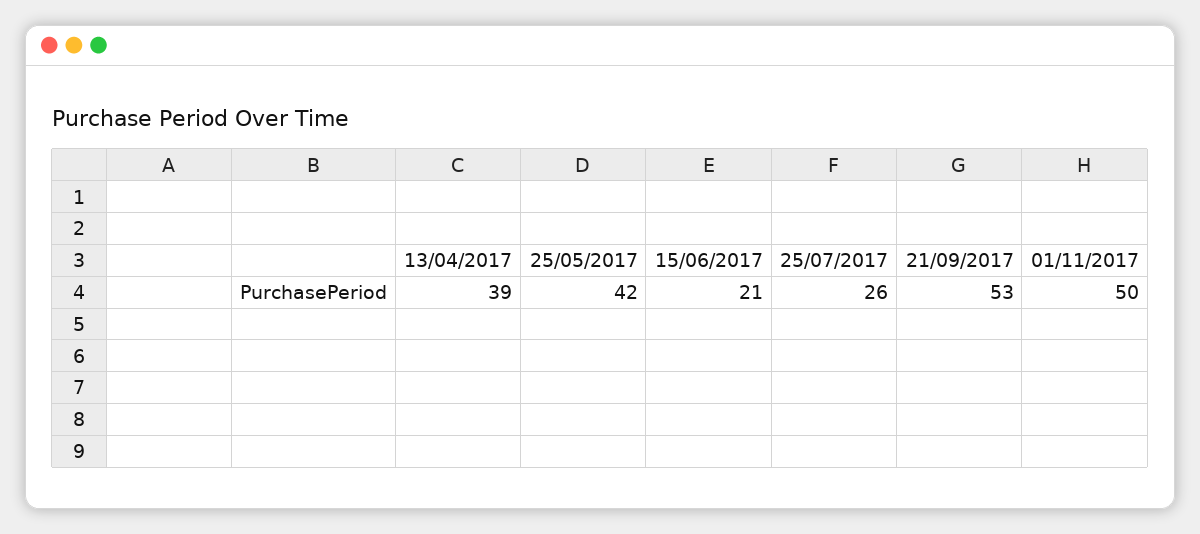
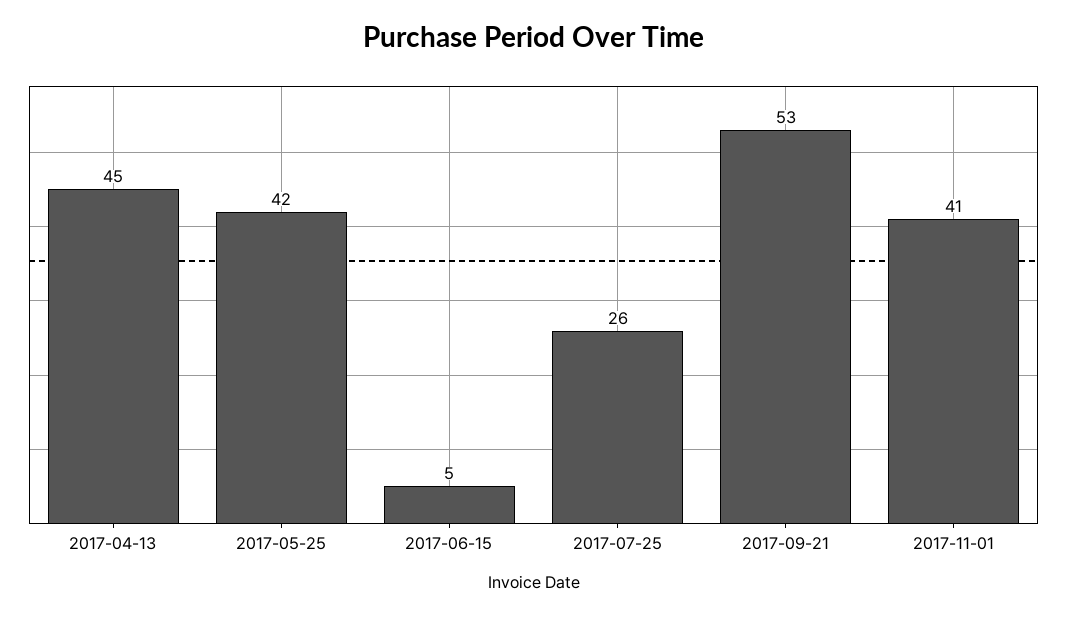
13/04/2017: 39 -> 45
15/06/2017: 21 -> 5
01/11/2017: 50 -> 41

